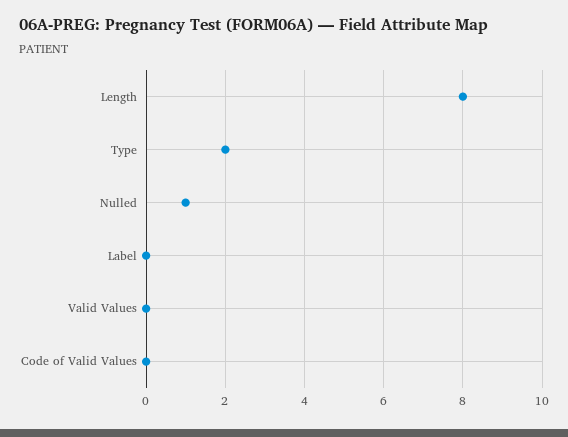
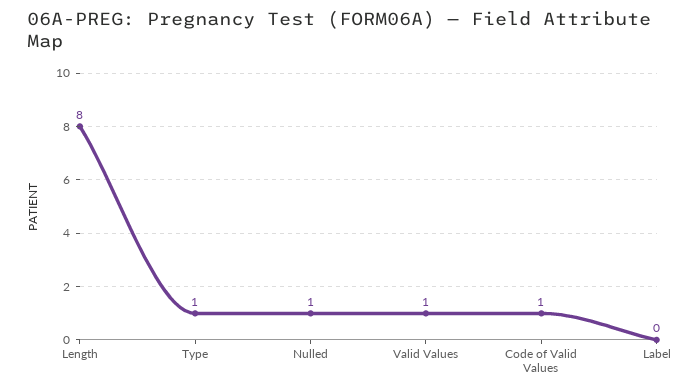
Type: 2 -> 1
Valid Values: 0 -> 1
Code of Valid Values: 0 -> 1

